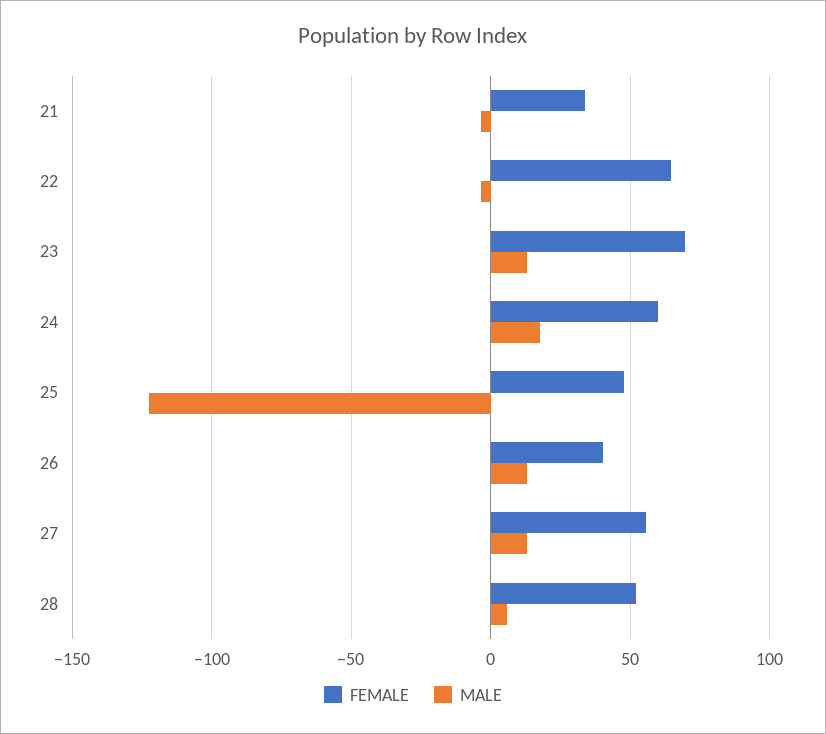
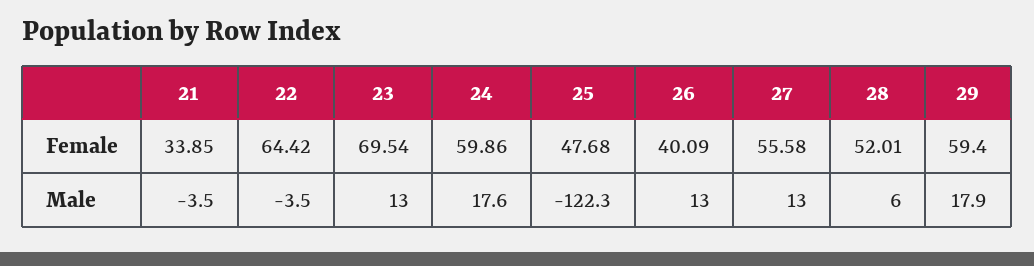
FEMALE, 29: none -> 59.4
MALE, 29: none -> 17.9

